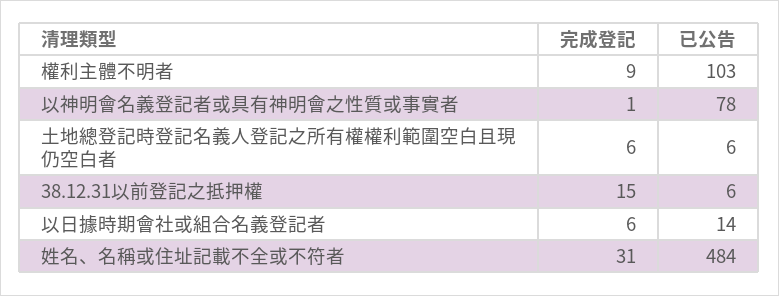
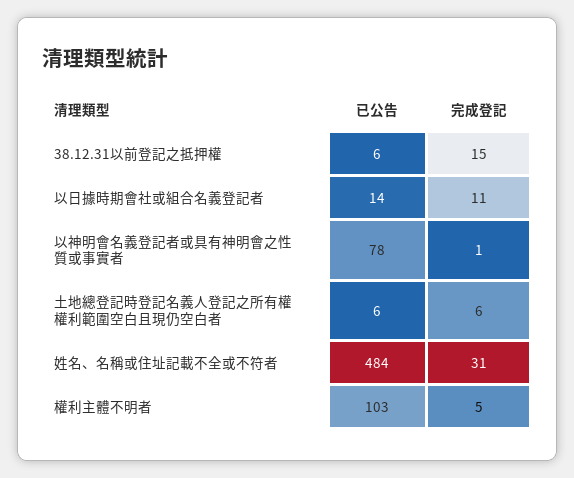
完成登記, 權利主體不明者: 9 -> 5
完成登記, 以日據時期會社或組合名義登記者: 6 -> 11

